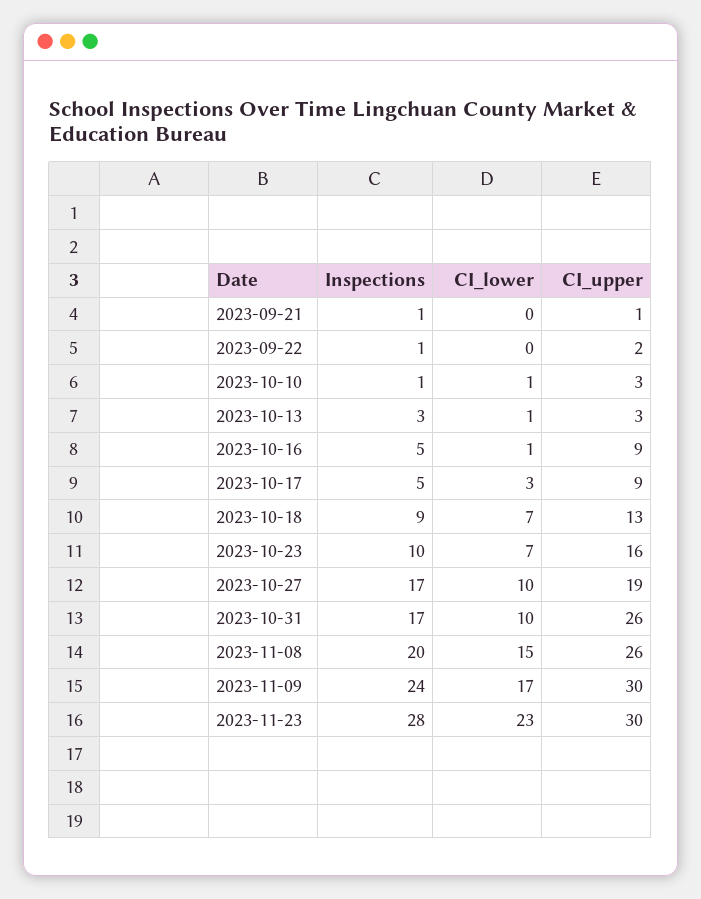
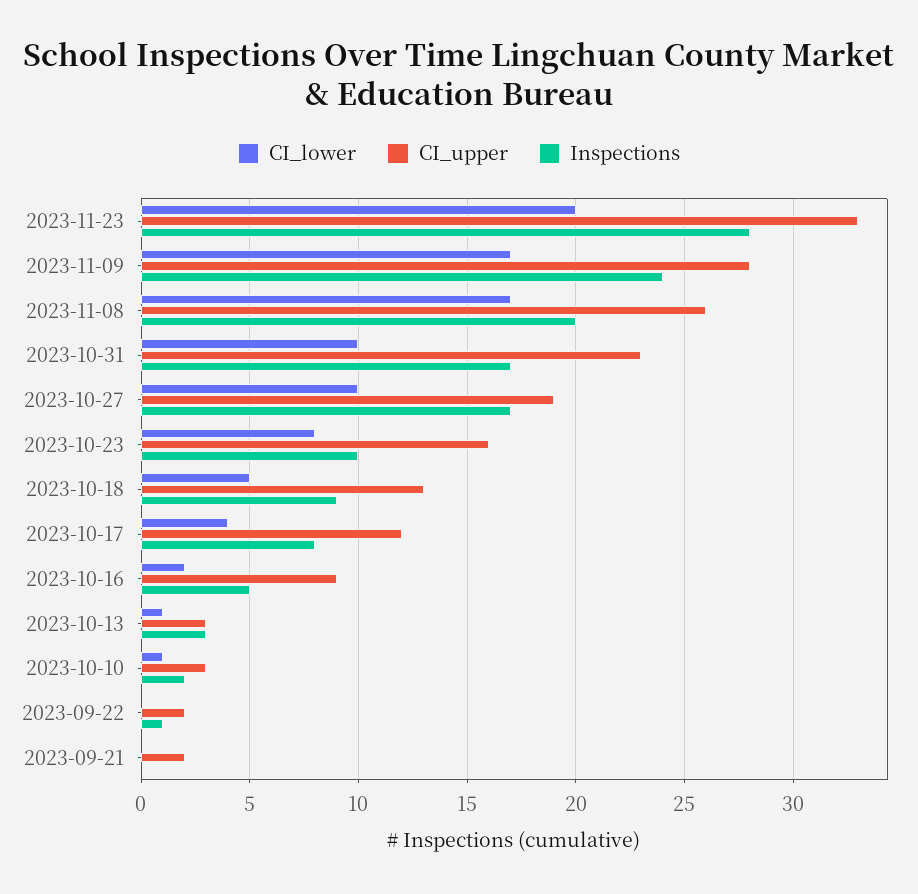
Inspections, 2023-09-21: 1 -> 0
CI_upper, 2023-09-21: 1 -> 2
Inspections, 2023-10-10: 1 -> 2
CI_lower, 2023-10-16: 1 -> 2
Inspections, 2023-10-17: 5 -> 8
CI_lower, 2023-10-17: 3 -> 4
CI_upper, 2023-10-17: 9 -> 12
CI_lower, 2023-10-18: 7 -> 5
CI_lower, 2023-10-23: 7 -> 8
CI_upper, 2023-10-31: 26 -> 23
CI_lower, 2023-11-08: 15 -> 17
CI_upper, 2023-11-09: 30 -> 28
CI_lower, 2023-11-23: 23 -> 20
CI_upper, 2023-11-23: 30 -> 33

